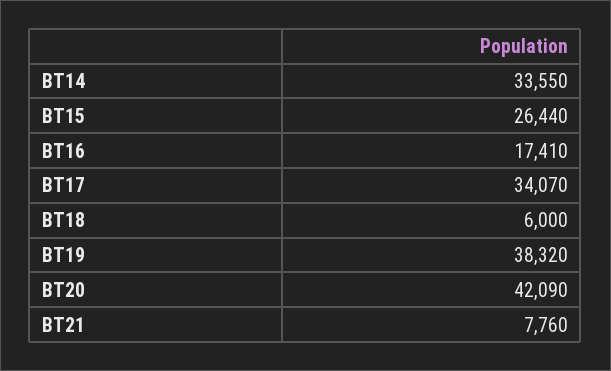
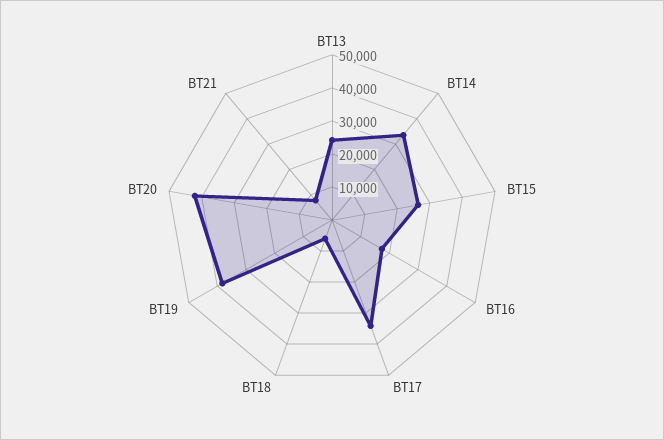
BT13: none -> 25000

